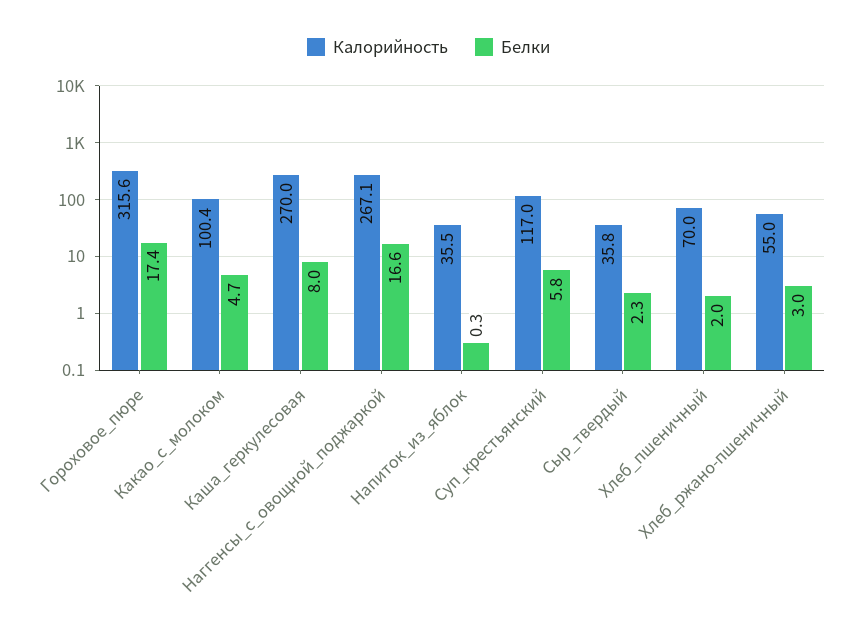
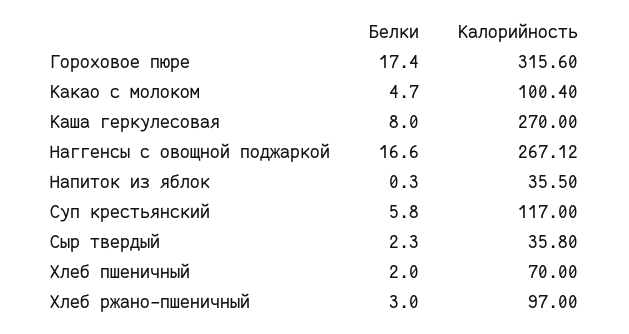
Калорийность, Хлеб_ржано-пшеничный: 55 -> 97

